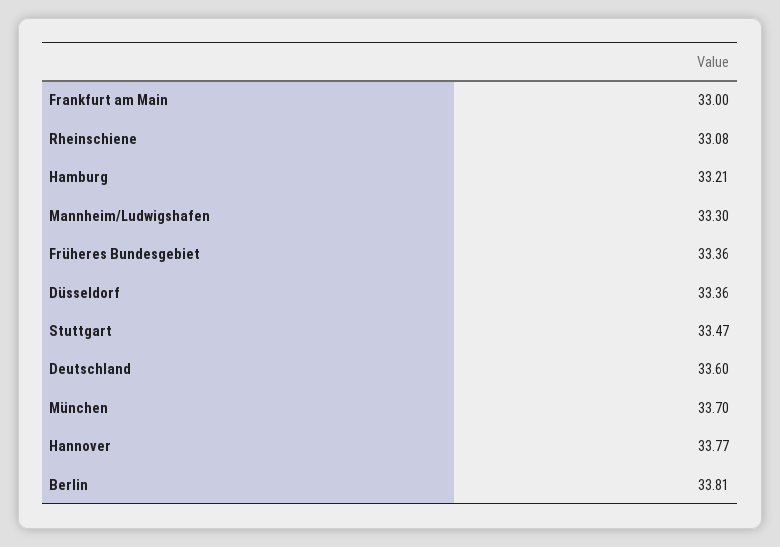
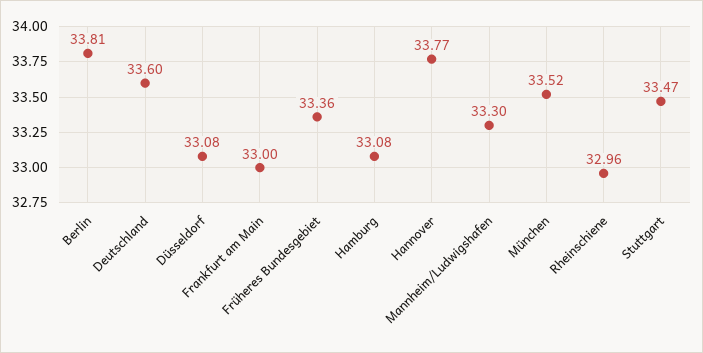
Rheinschiene: 33.08 -> 32.96
Hamburg: 33.21 -> 33.08
Düsseldorf: 33.36 -> 33.08
München: 33.7 -> 33.52

